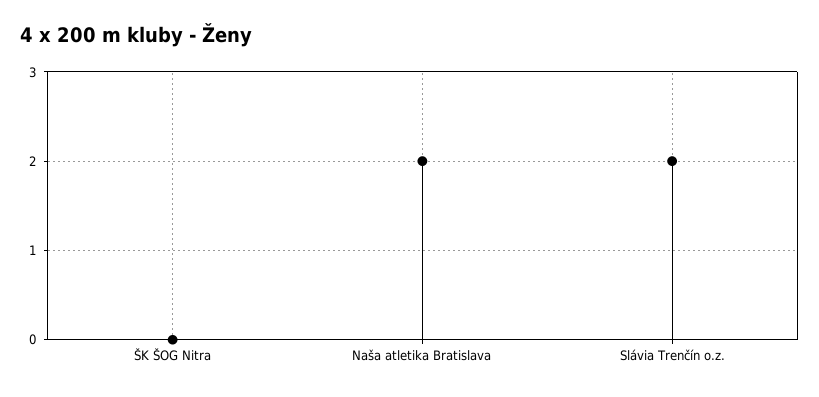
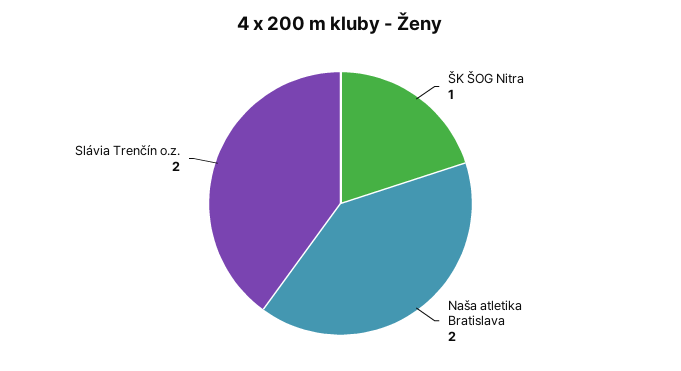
ŠK ŠOG Nitra: 0 -> 1

